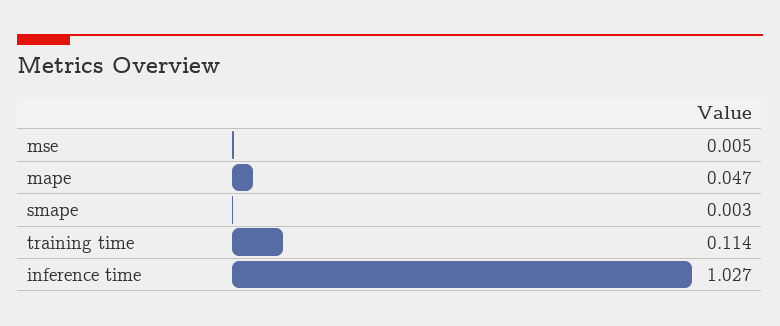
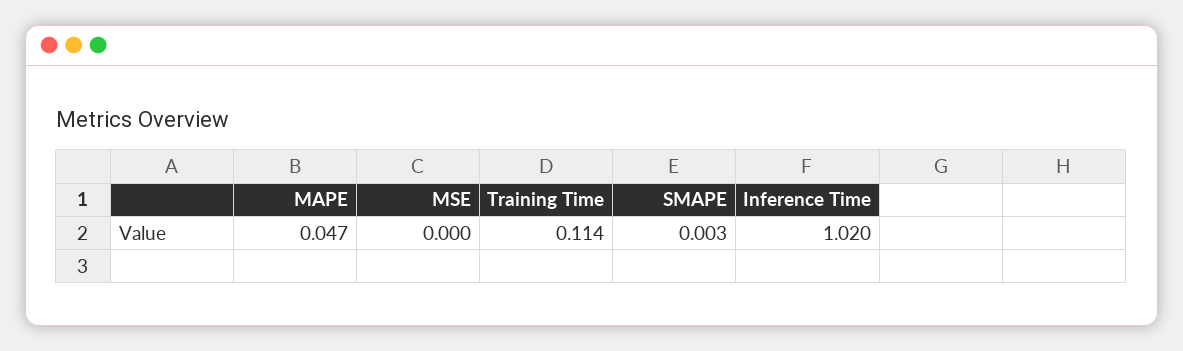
mse: 0.005 -> 0
inference time: 1.027 -> 1.02

